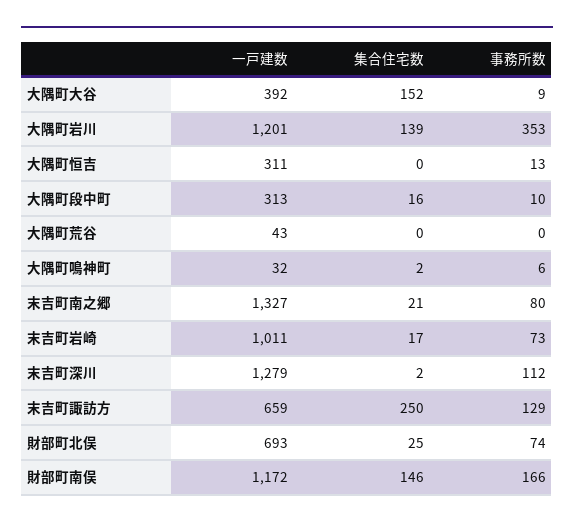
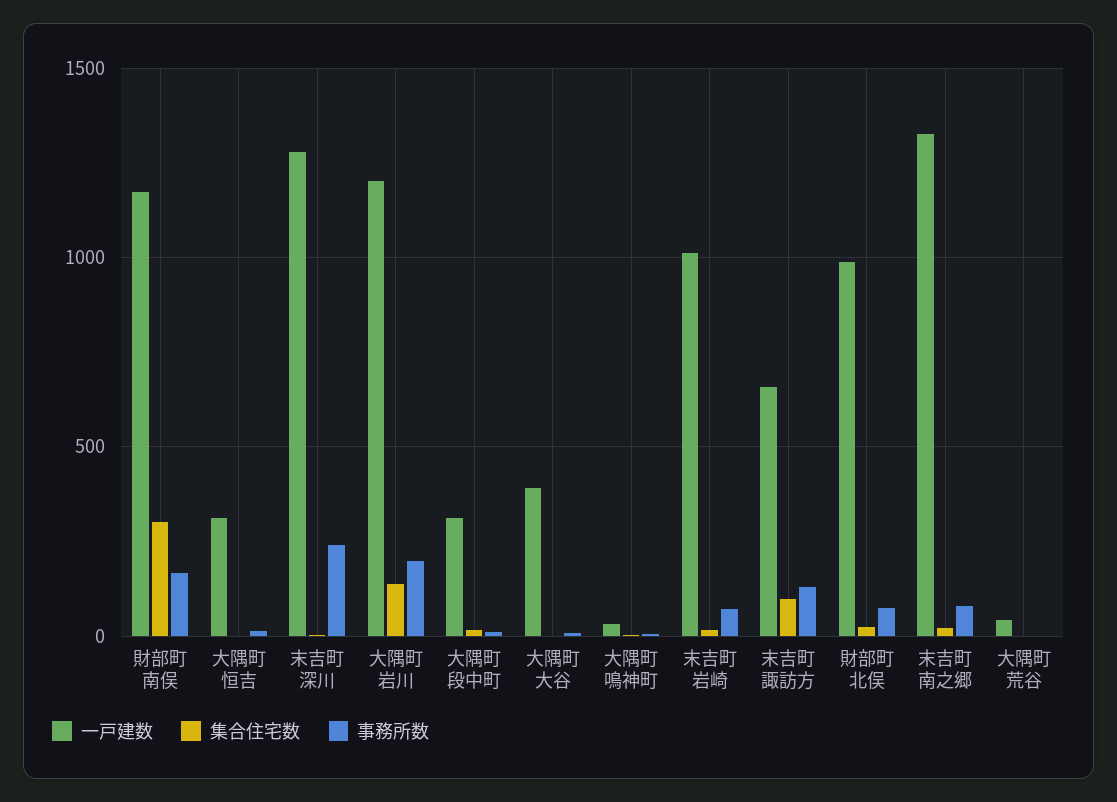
集合住宅数, 大隅町大谷: 152 -> 0
事務所数, 大隅町岩川: 353 -> 200
事務所数, 末吉町深川: 112 -> 250
集合住宅数, 末吉町諏訪方: 250 -> 100
一戸建数, 財部町北俣: 693 -> 1000
集合住宅数, 財部町南俣: 146 -> 300

